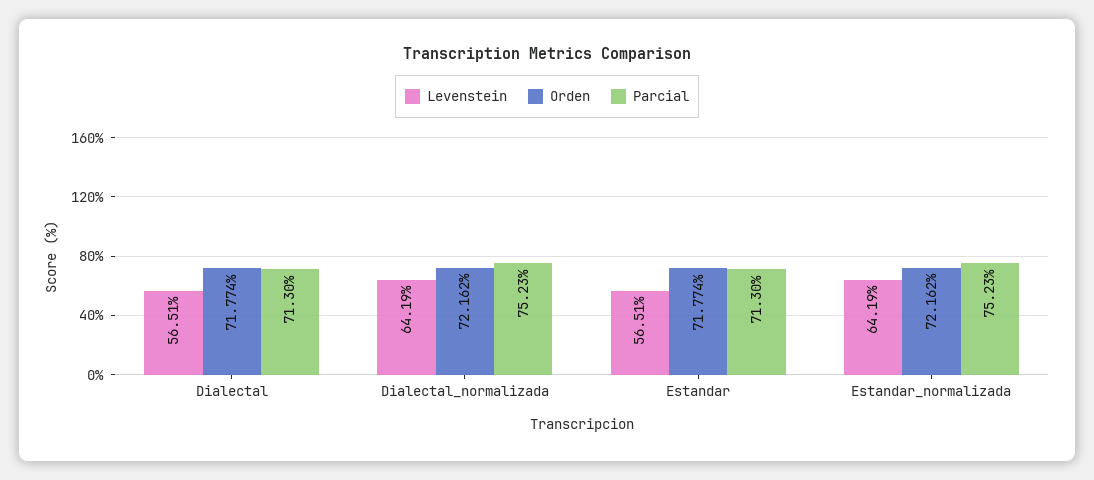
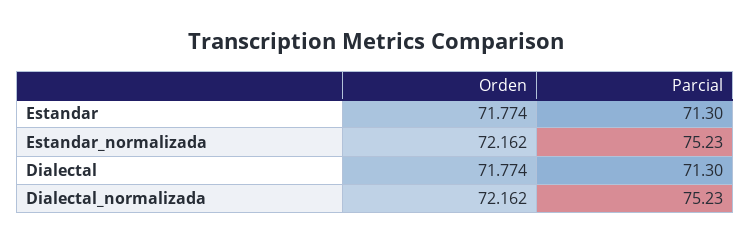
Levenstein, Dialectal: 56.51 -> none
Levenstein, Dialectal_normalizada: 64.19 -> none
Levenstein, Estandar: 56.51 -> none
Levenstein, Estandar_normalizada: 64.19 -> none

